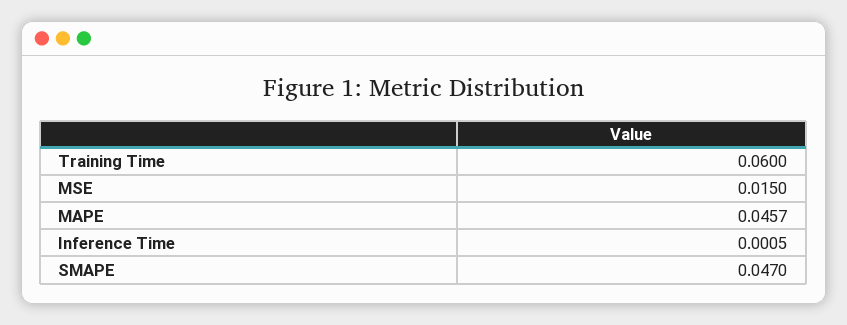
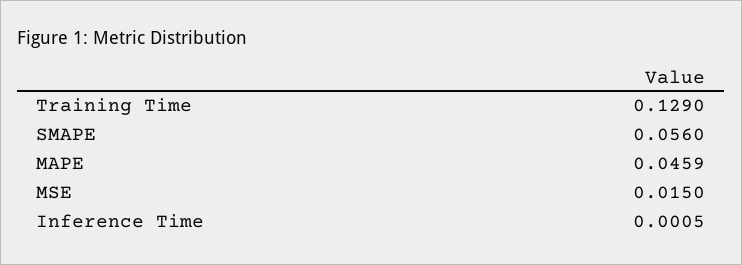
Training Time: 0.06 -> 0.129
MAPE: 0.0457 -> 0.0459
SMAPE: 0.047 -> 0.056

